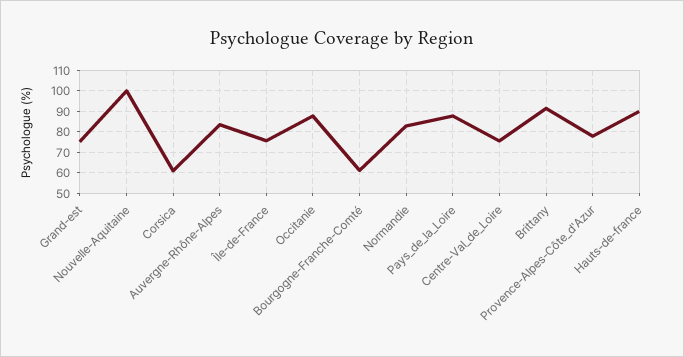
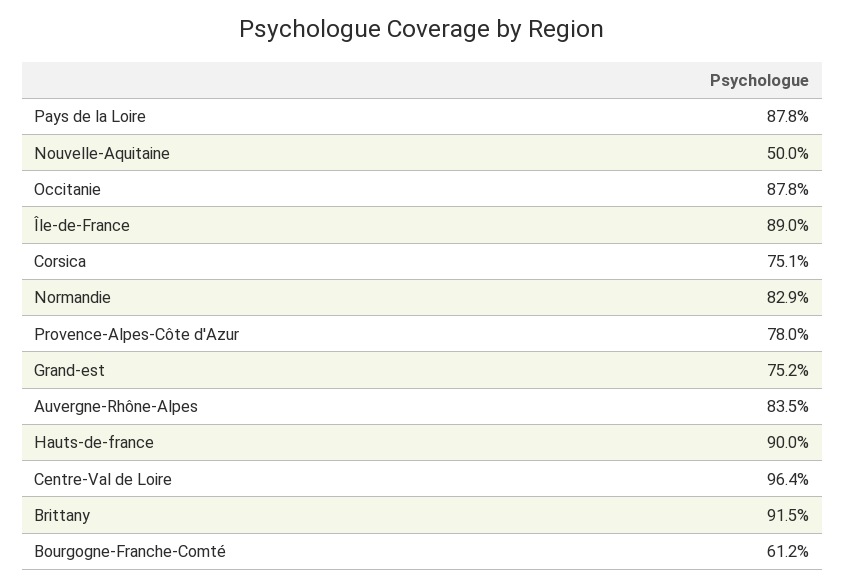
Nouvelle-Aquitaine: 100 -> 50
Corsica: 60 -> 75.1
Île-de-France: 75 -> 89
Centre-Val_de_Loire: 75 -> 96.4

